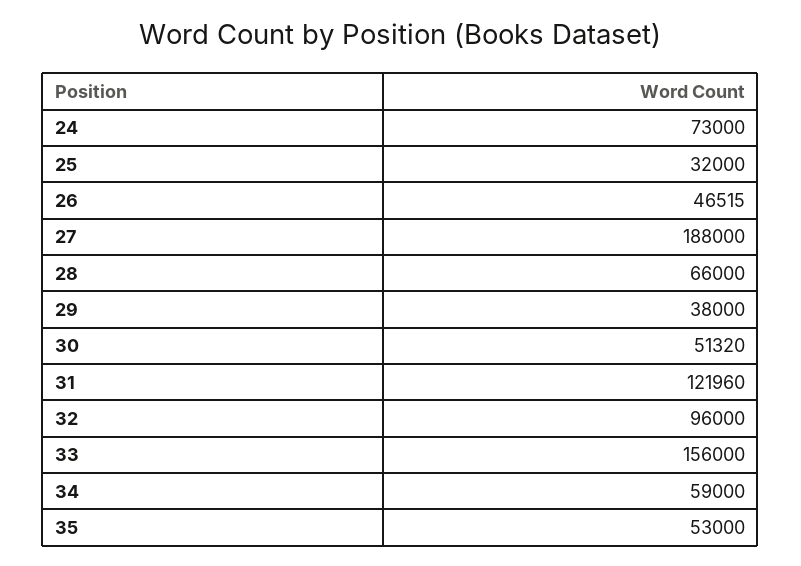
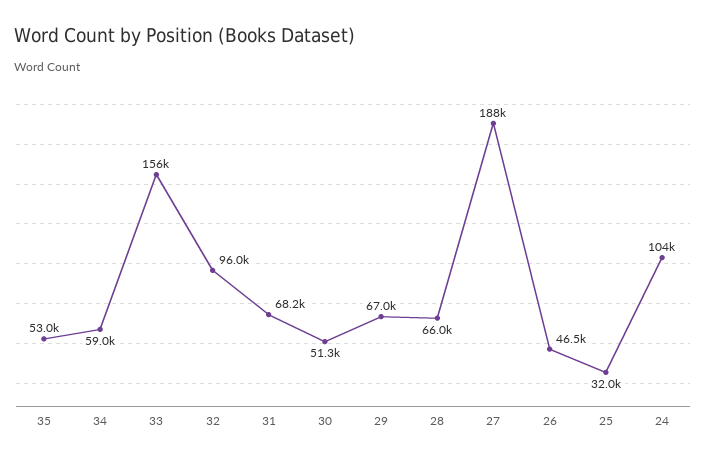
24: 73000 -> 104000
29: 38000 -> 67000
31: 121960 -> 68200

